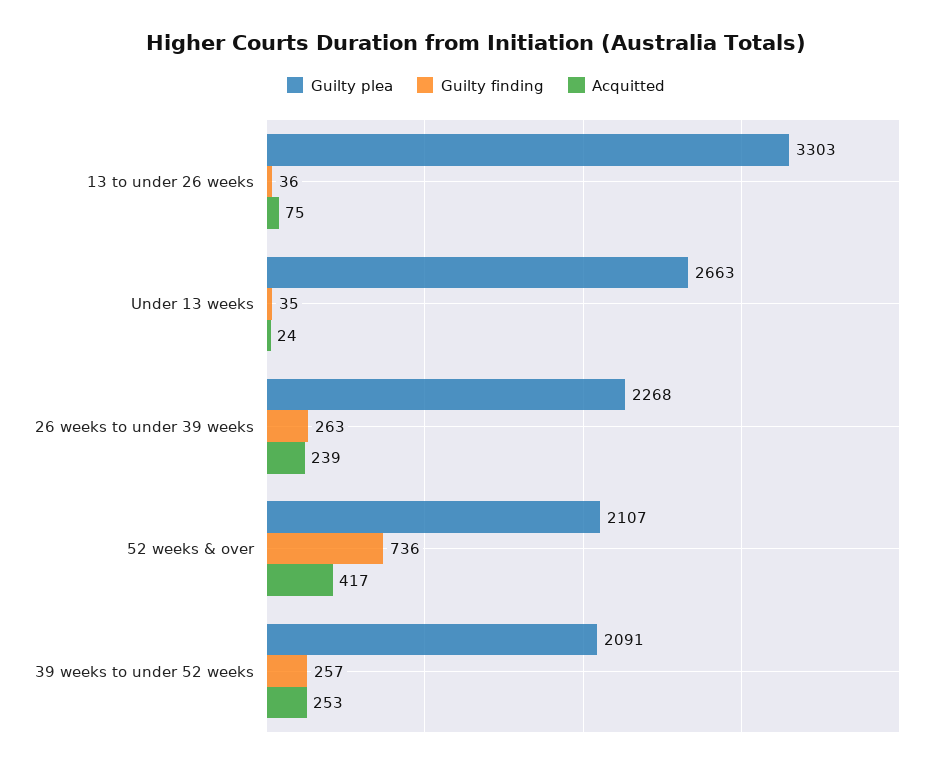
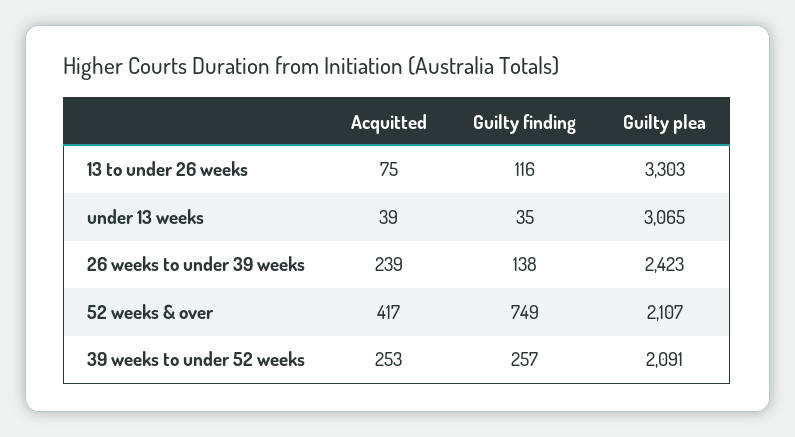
Guilty finding, 13 to under 26 weeks: 36 -> 116
Guilty plea, Under 13 weeks: 2663 -> 3065
Acquitted, Under 13 weeks: 24 -> 39
Guilty plea, 26 weeks to under 39 weeks: 2268 -> 2423
Guilty finding, 26 weeks to under 39 weeks: 263 -> 138
Guilty finding, 52 weeks & over: 736 -> 749

